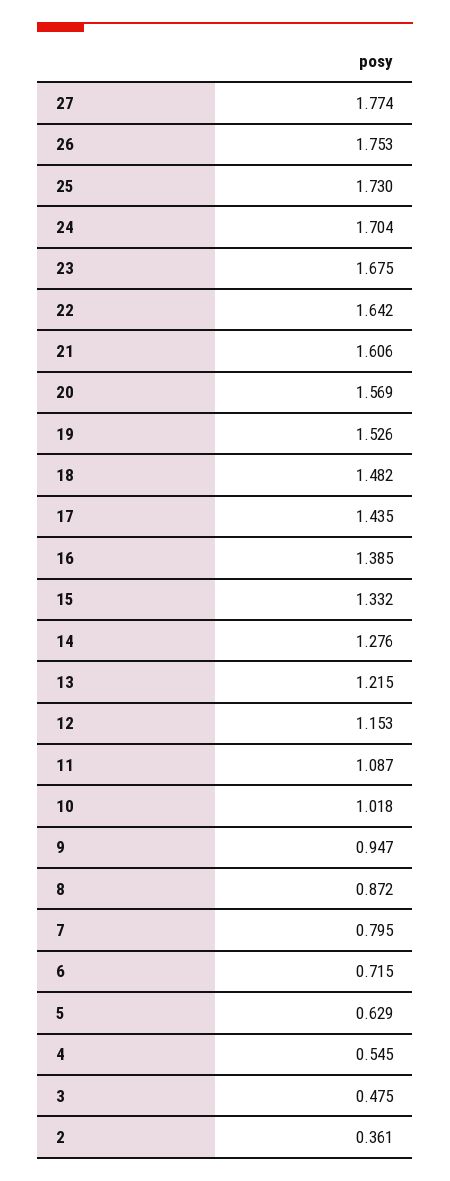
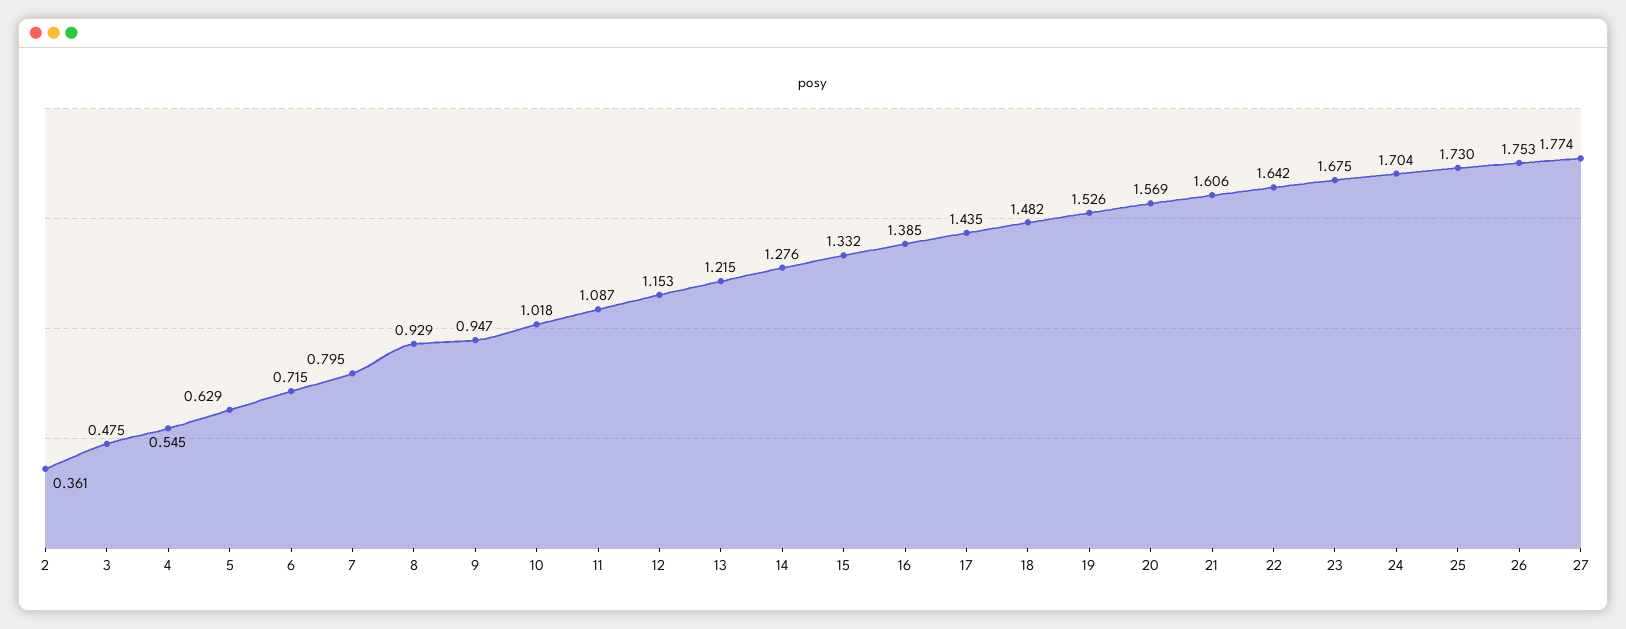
8: 0.872 -> 0.929

